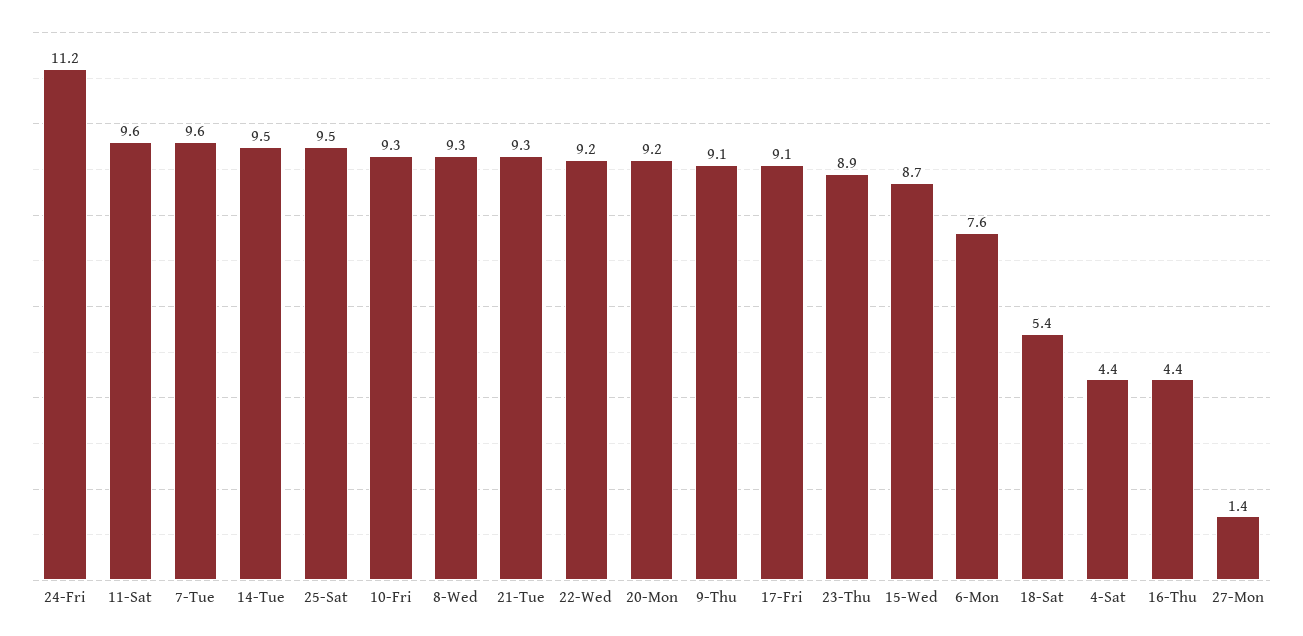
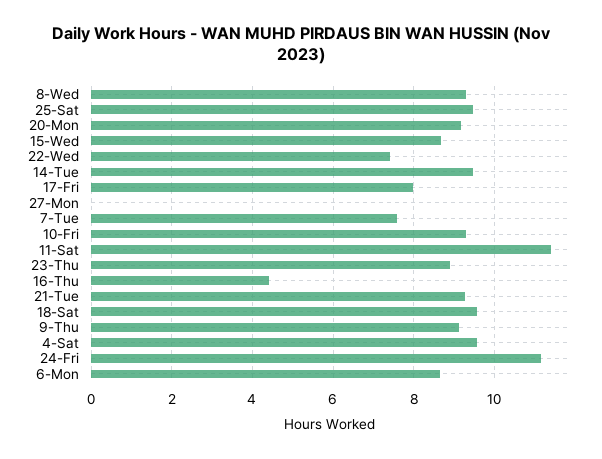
11-Sat: 9.6 -> 11.4
7-Tue: 9.6 -> 7.6
22-Wed: 9.2 -> 7.4
17-Fri: 9.1 -> 8
6-Mon: 7.6 -> 8.6
18-Sat: 5.4 -> 9.6
4-Sat: 4.4 -> 9.6
27-Mon: 1.4 -> 0

